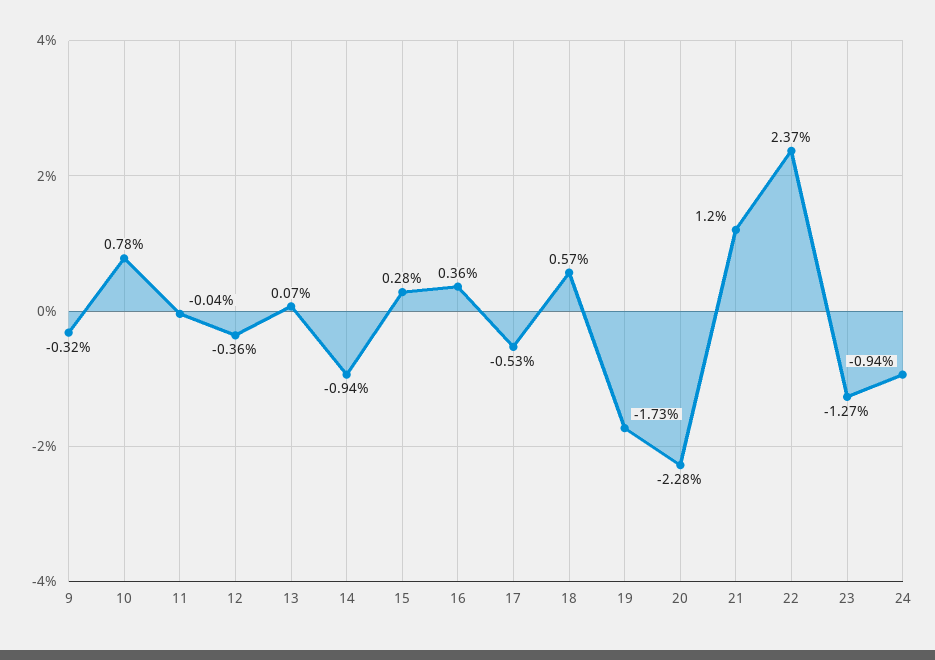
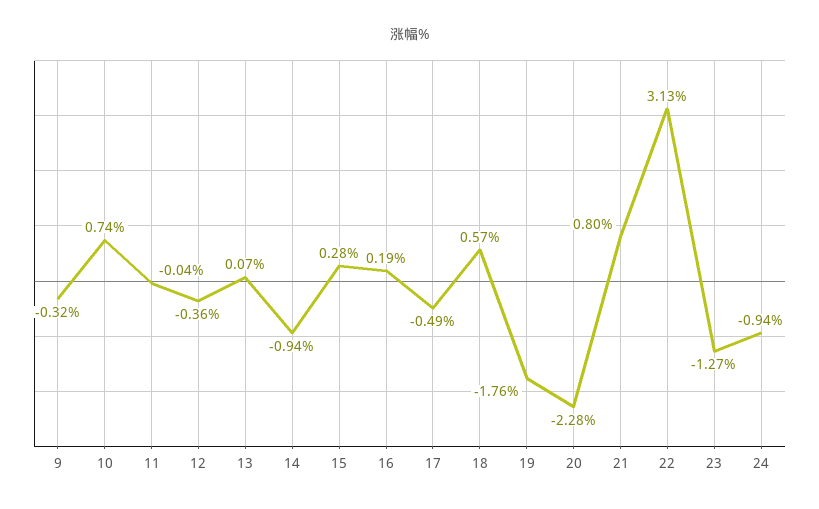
10: 0.78 -> 0.74
16: 0.36 -> 0.19
17: -0.53 -> -0.49
19: -1.73 -> -1.76
21: 1.2 -> 0.8
22: 2.37 -> 3.13

